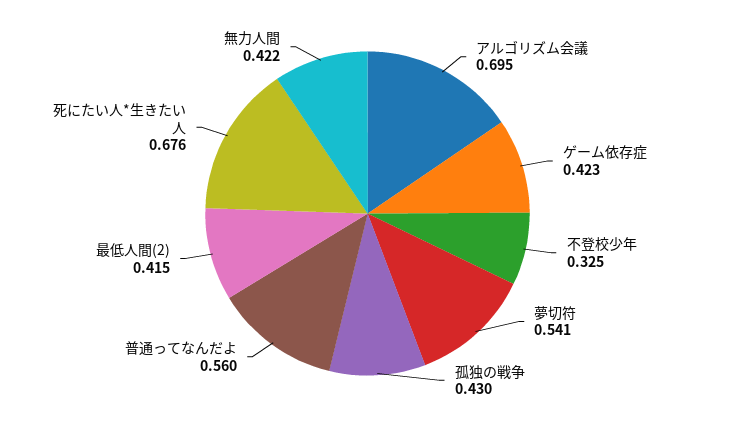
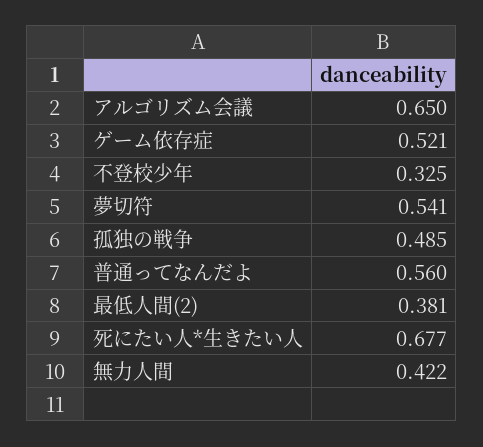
アルゴリズム会議: 0.695 -> 0.65
ゲーム依存症: 0.423 -> 0.521
孤独の戦争: 0.43 -> 0.485
最低人間(2): 0.415 -> 0.381
死にたい人*生きたい人: 0.676 -> 0.677

